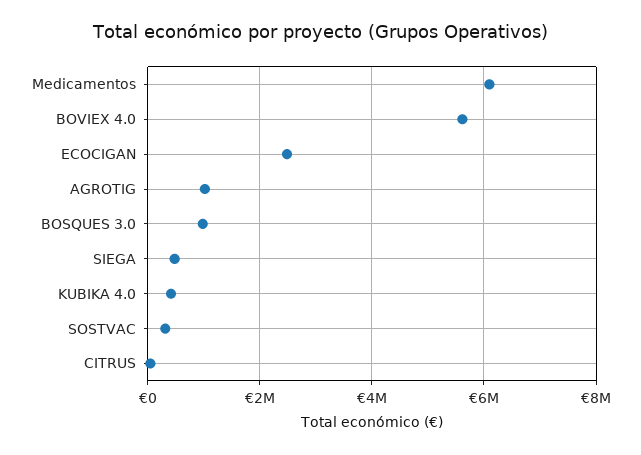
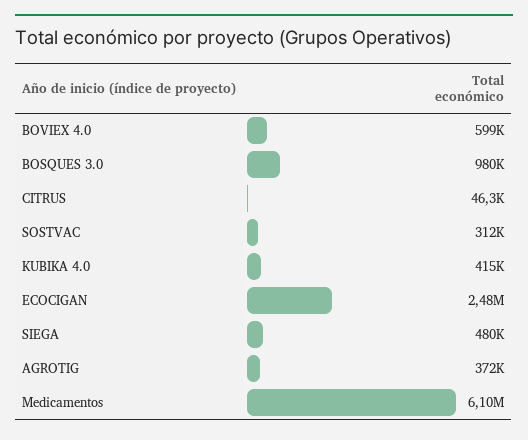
BOVIEX 4.0: 5600000 -> 599000
AGROTIG: 1000000 -> 372000

